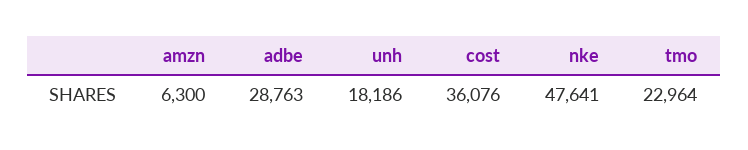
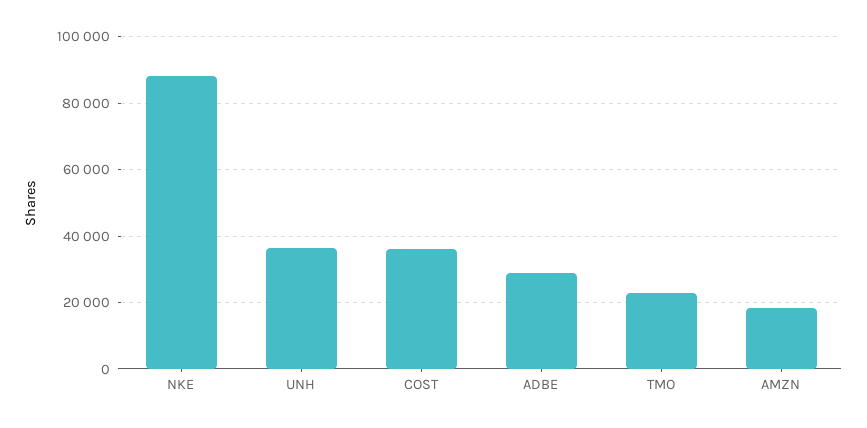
amzn: 6300 -> 18000
unh: 18186 -> 36000
nke: 47641 -> 88000

